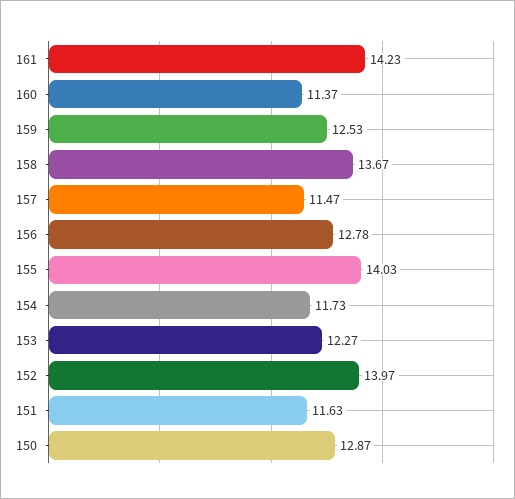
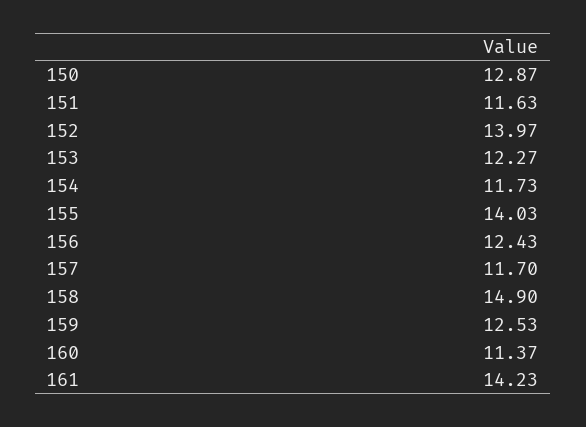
158: 13.67 -> 14.9
157: 11.47 -> 11.7
156: 12.78 -> 12.43

